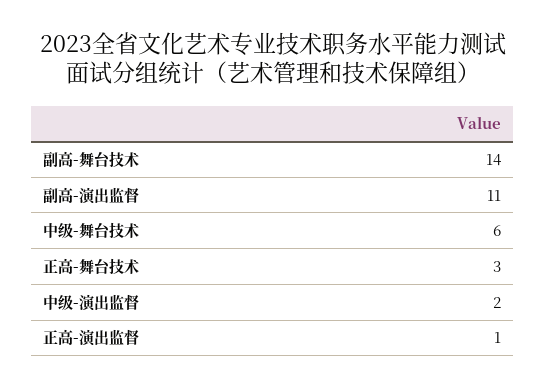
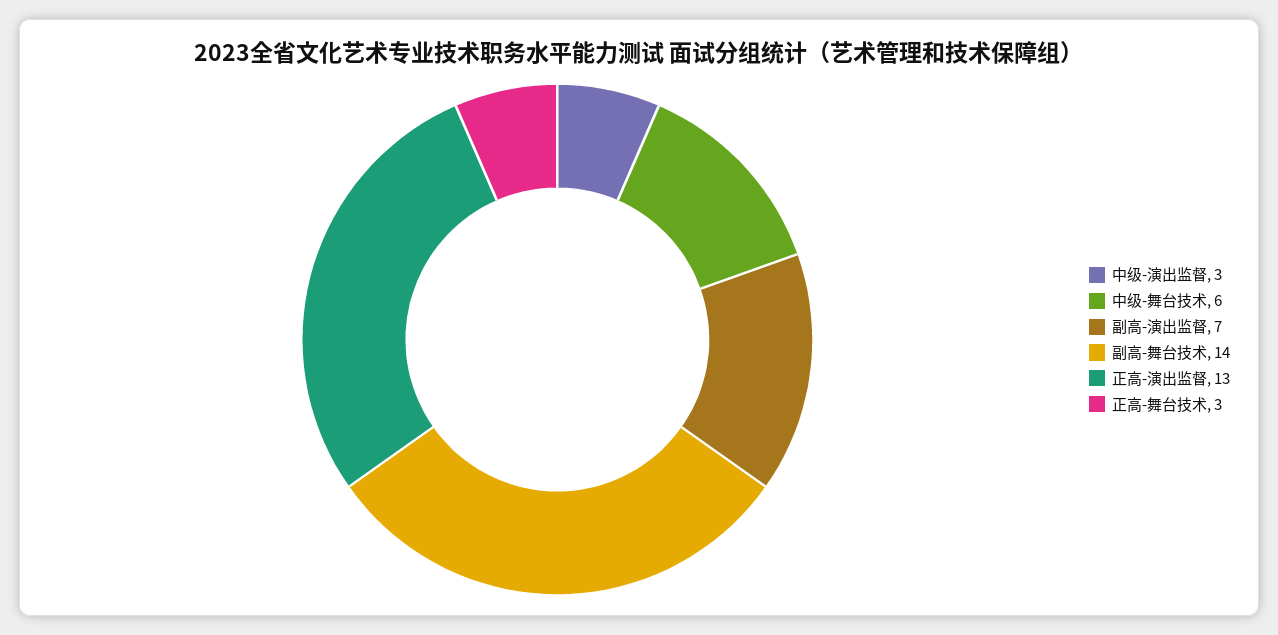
副高-演出监督: 11 -> 7
中级-演出监督: 2 -> 3
正高-演出监督: 1 -> 13

